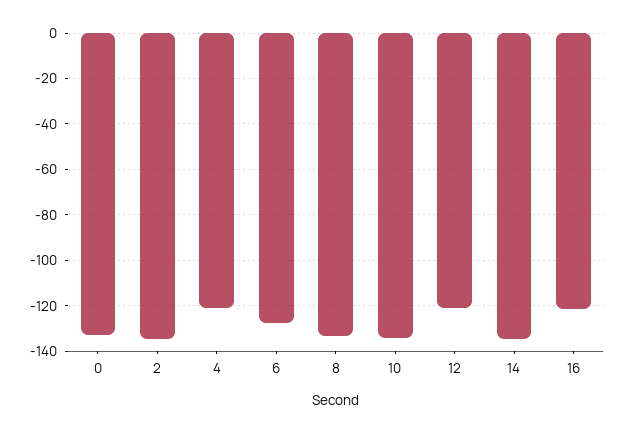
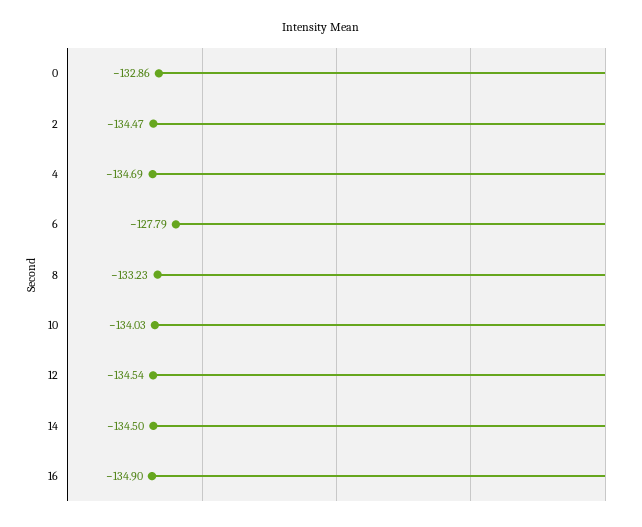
4: -120 -> -134.69
12: -120 -> -134.54
16: -120 -> -134.9

